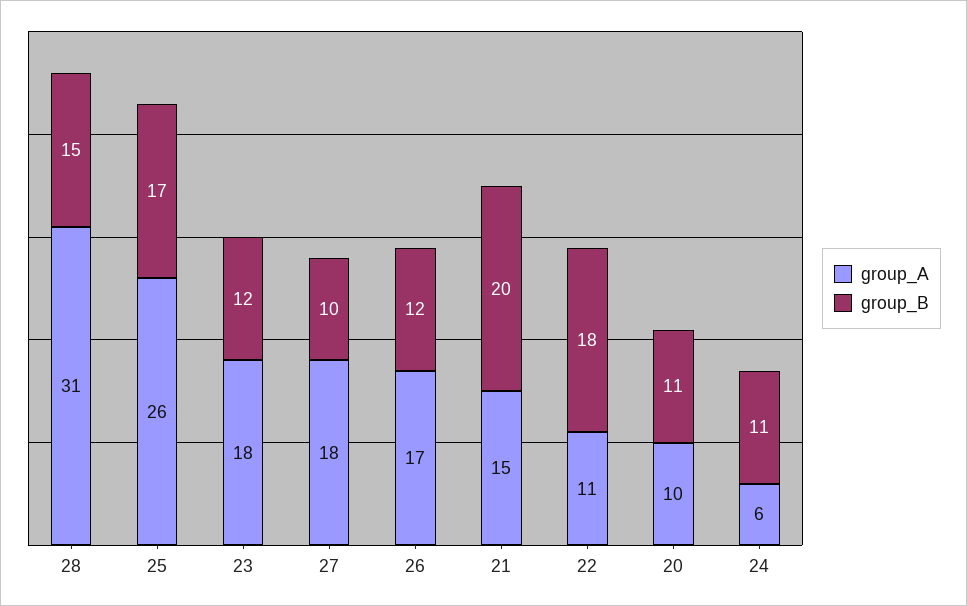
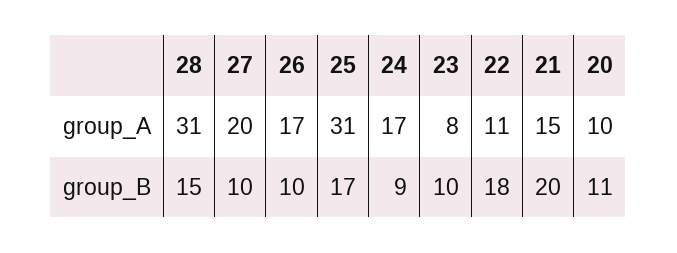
group_A, 25: 26 -> 31
group_A, 23: 18 -> 8
group_B, 23: 12 -> 10
group_A, 27: 18 -> 20
group_B, 26: 12 -> 10
group_A, 24: 6 -> 17
group_B, 24: 11 -> 9

